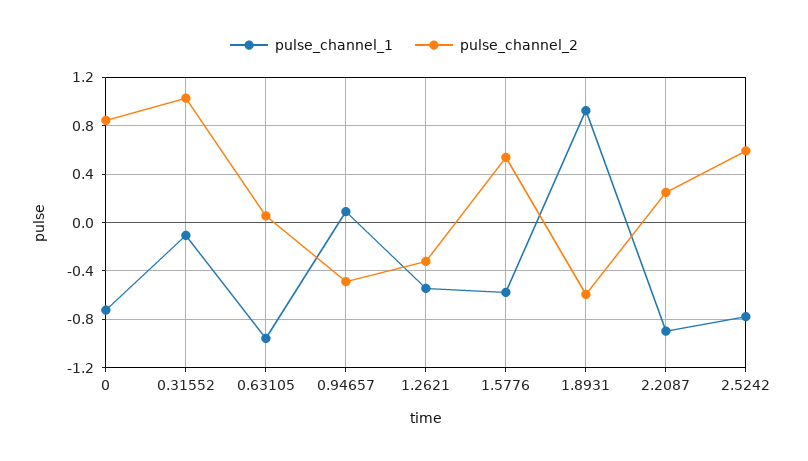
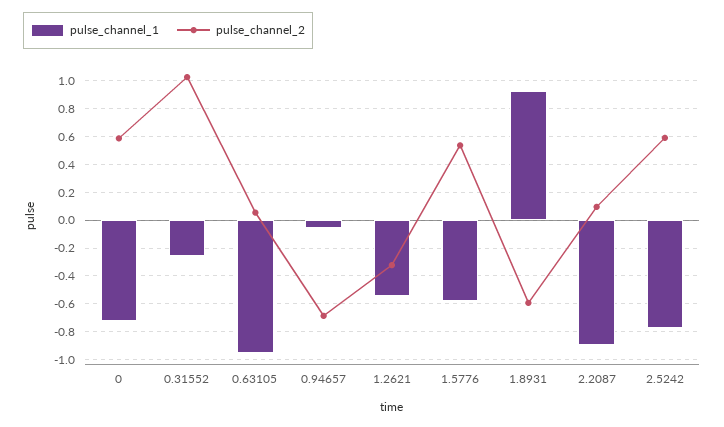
pulse_channel_2, 0: 0.85 -> 0.6
pulse_channel_1, 0.31552: -0.1 -> -0.25
pulse_channel_1, 0.94657: 0.1 -> -0.05
pulse_channel_2, 0.94657: -0.5 -> -0.7
pulse_channel_2, 2.2087: 0.25 -> 0.1

